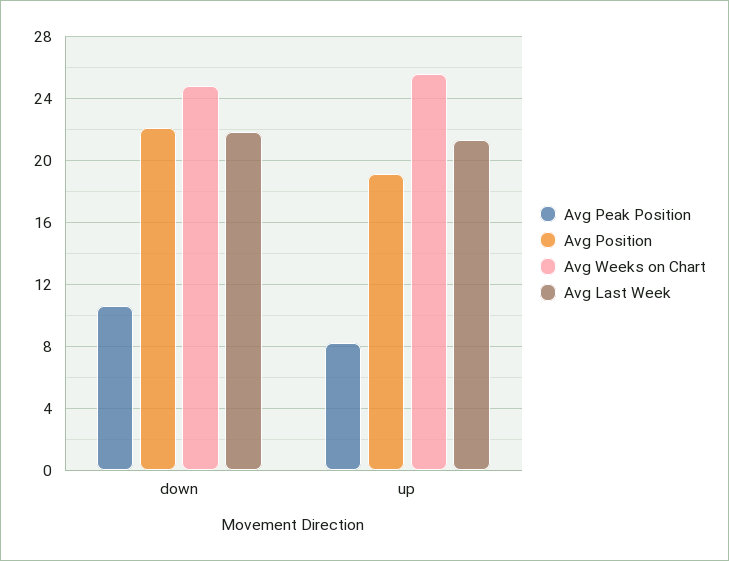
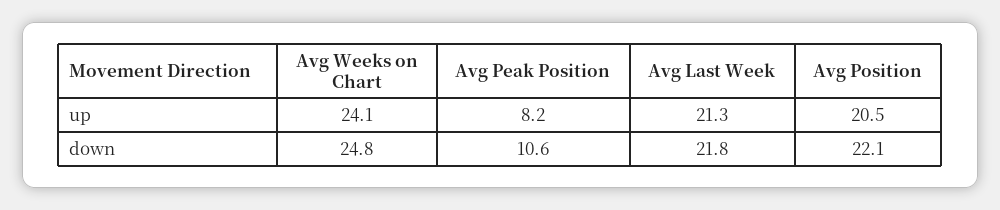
Avg Position, up: 19 -> 20.5
Avg Weeks on Chart, up: 25.5 -> 24.1

